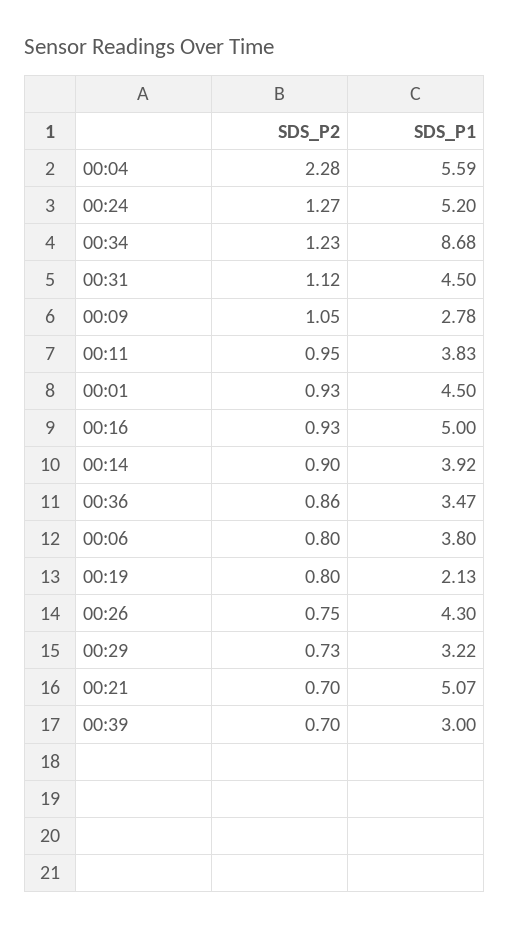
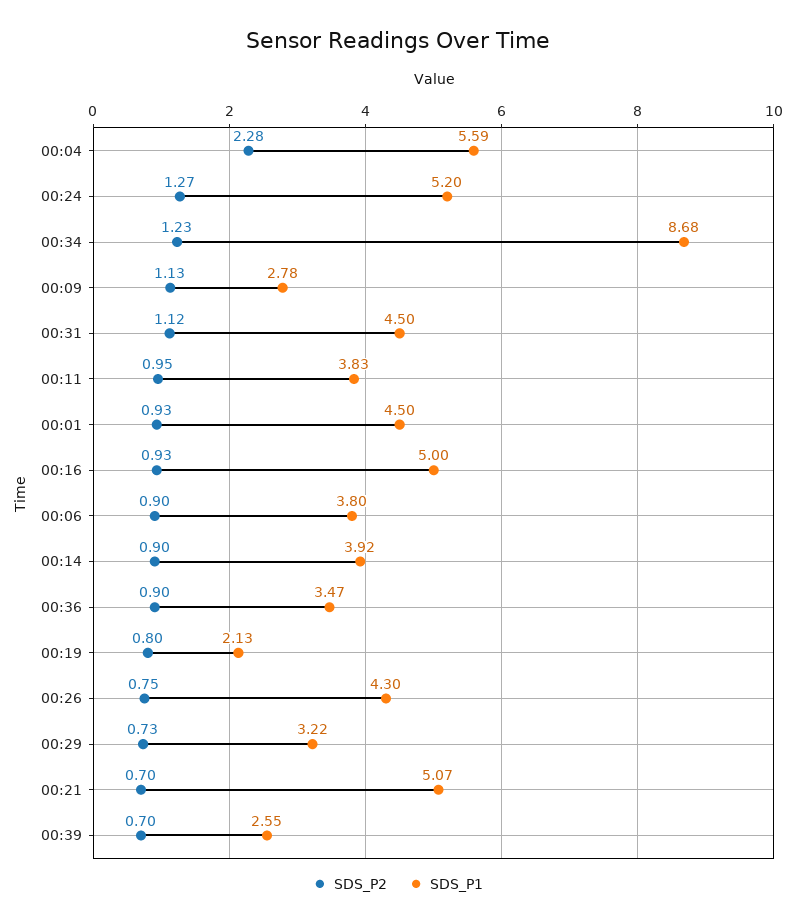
SDS_P2, 00:09: 1.05 -> 1.13
SDS_P2, 00:36: 0.86 -> 0.9
SDS_P2, 00:06: 0.8 -> 0.9
SDS_P1, 00:39: 3 -> 2.55

